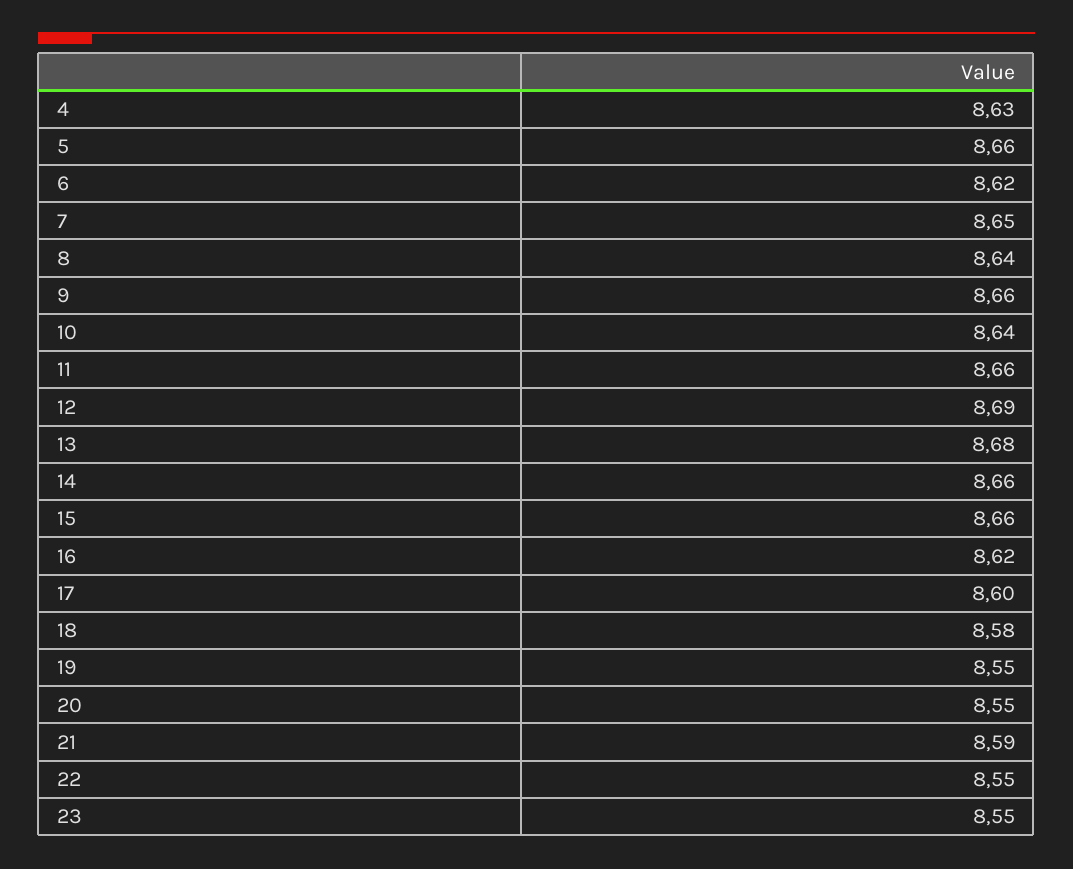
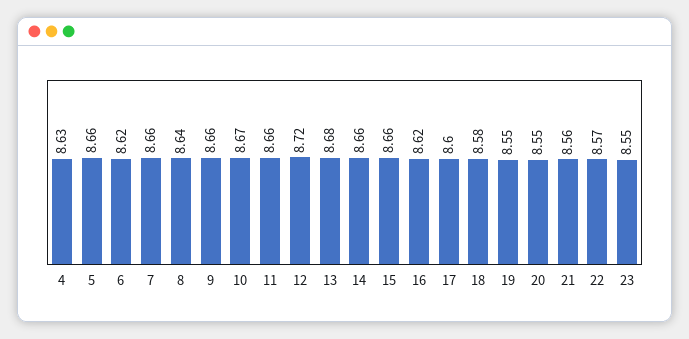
7: 8.65 -> 8.66
10: 8.64 -> 8.67
12: 8.69 -> 8.72
21: 8.59 -> 8.56
22: 8.55 -> 8.57

